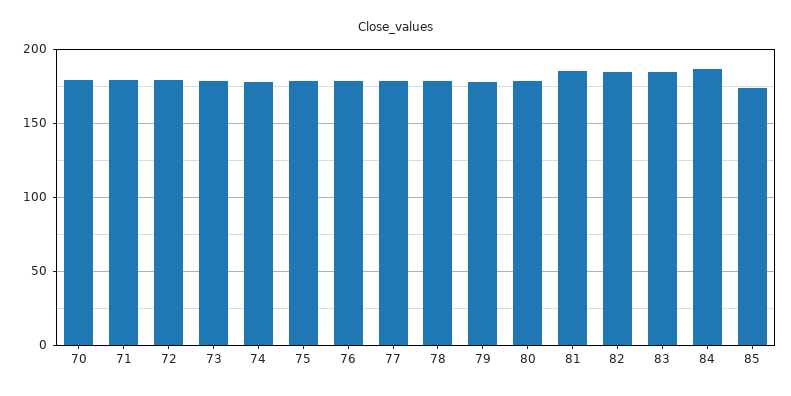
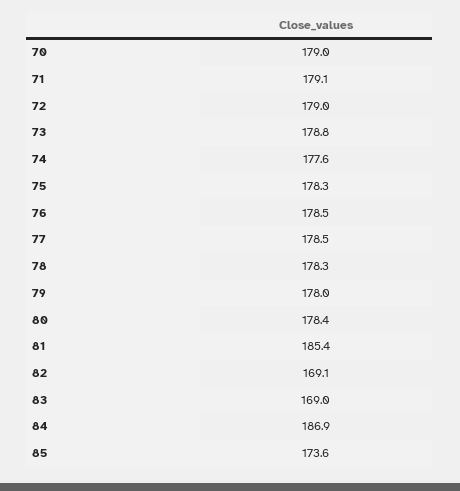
82: 185 -> 169.1
83: 185 -> 169

